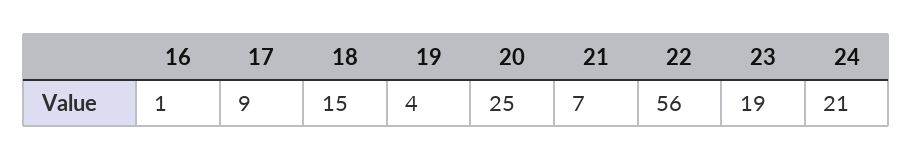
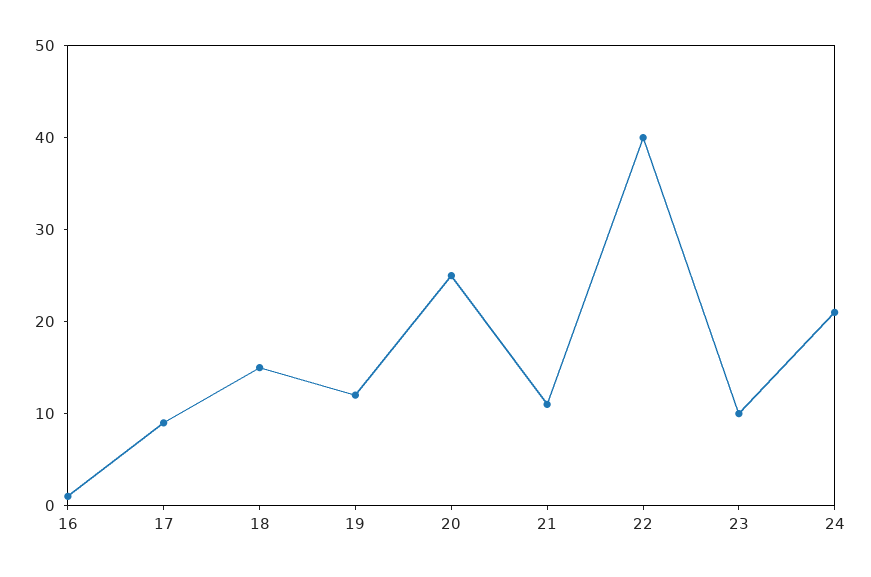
19: 4 -> 12
21: 7 -> 11
22: 56 -> 40
23: 19 -> 10

